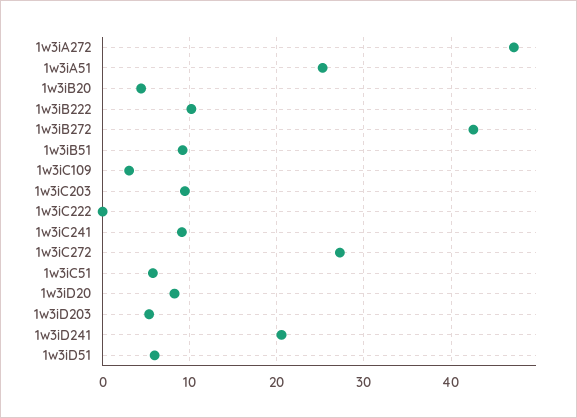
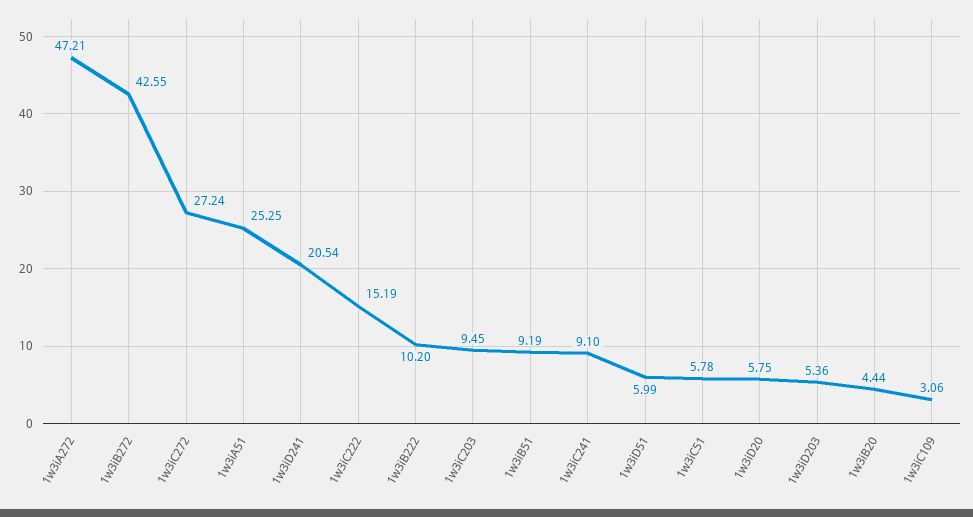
1w3iC222: 0 -> 15.19
1w3iD20: 8 -> 5.75

